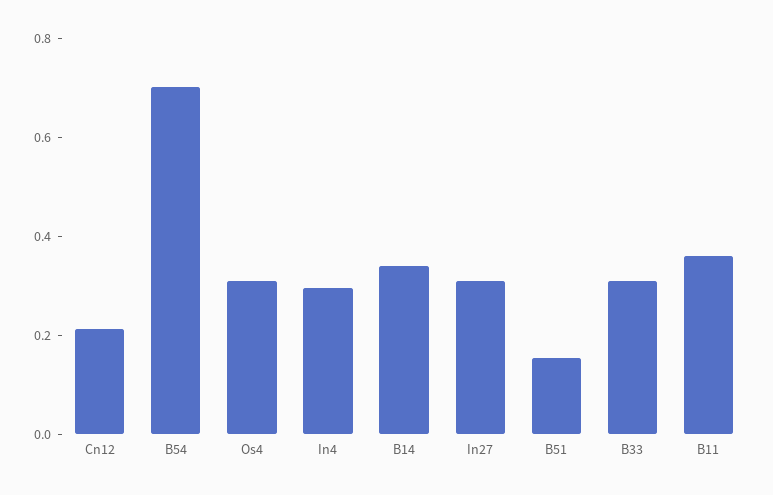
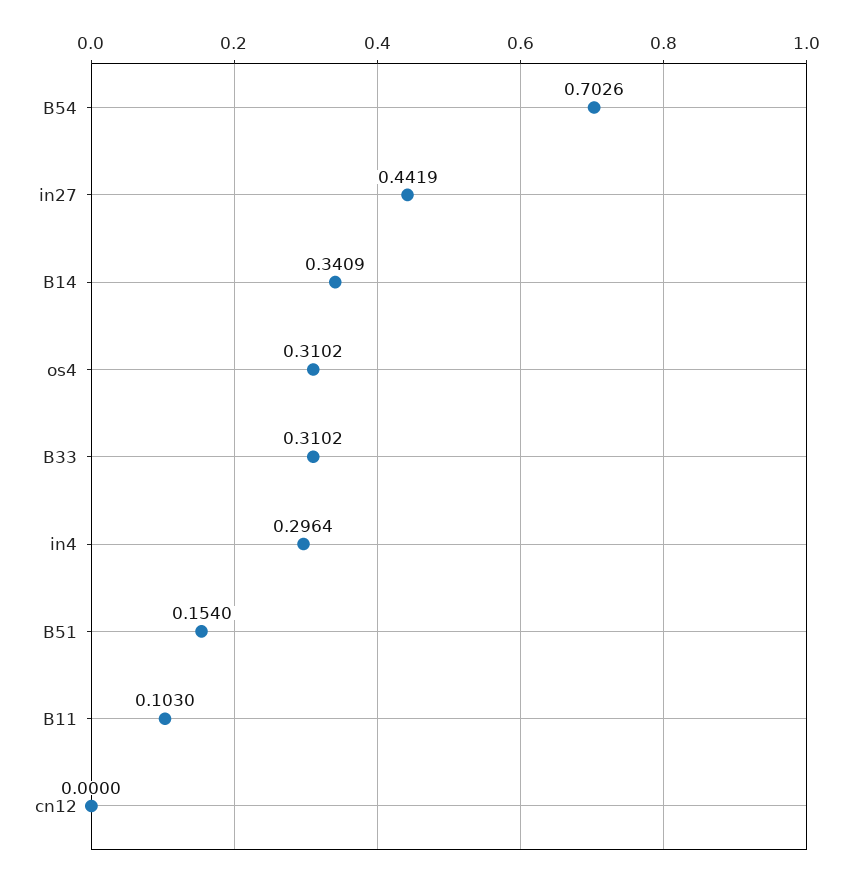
Cn12: 0.2 -> 0
In27: 0.3 -> 0.4419
B11: 0.35 -> 0.103

